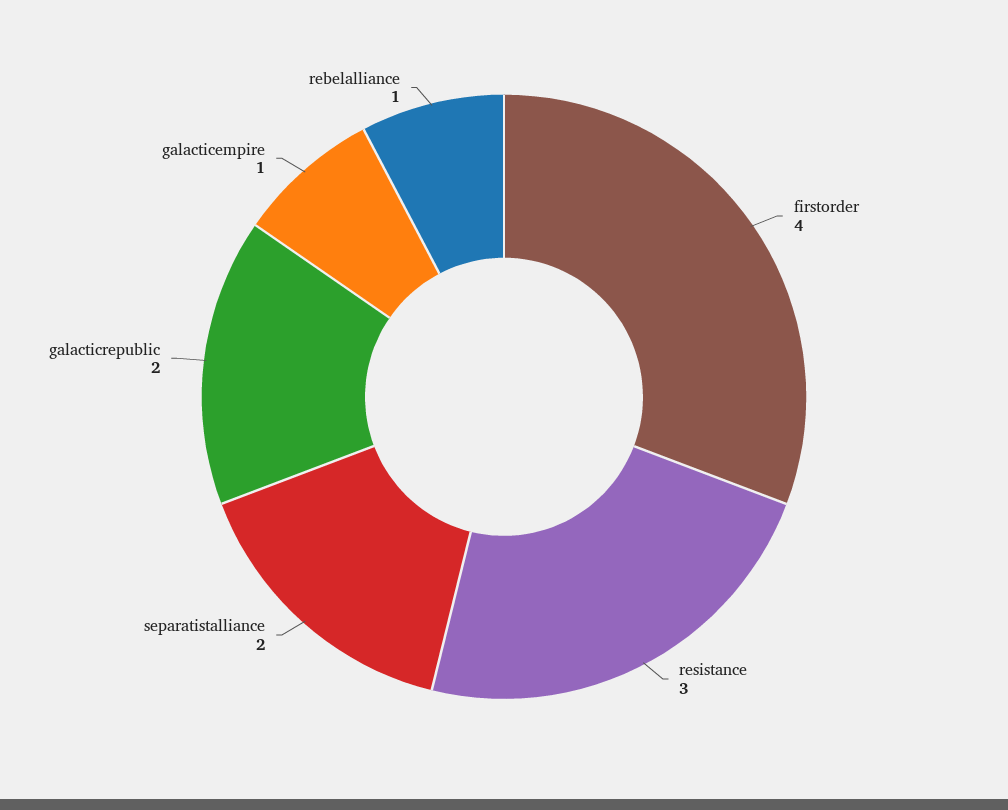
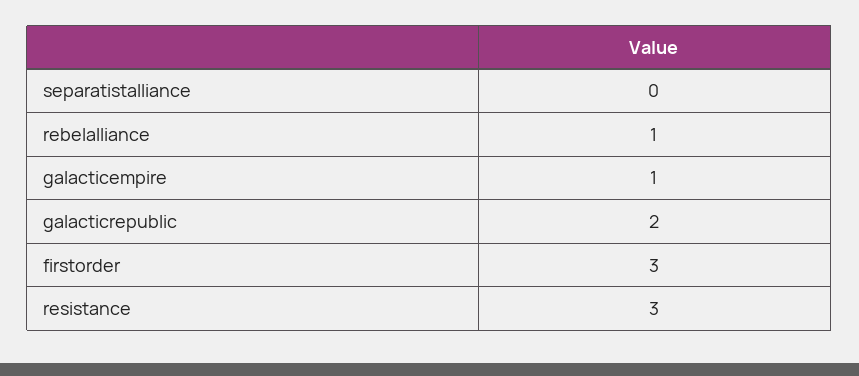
firstorder: 4 -> 3
separatistalliance: 2 -> 0

